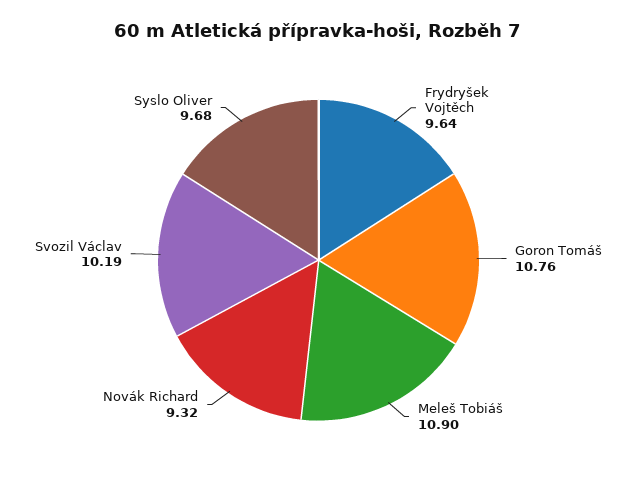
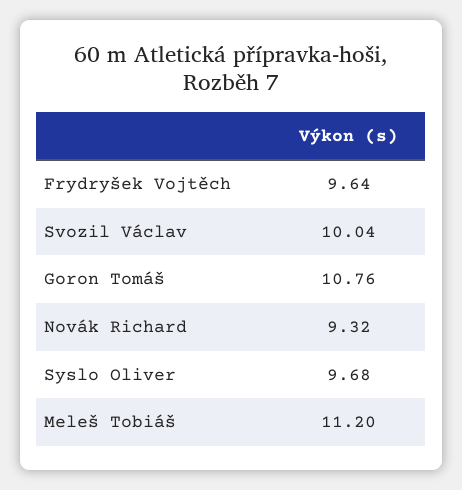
Meleš Tobiáš: 10.9 -> 11.2
Svozil Václav: 10.19 -> 10.04

